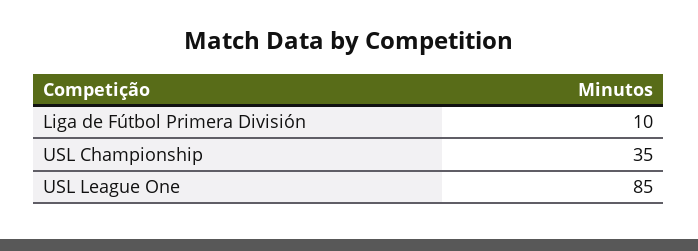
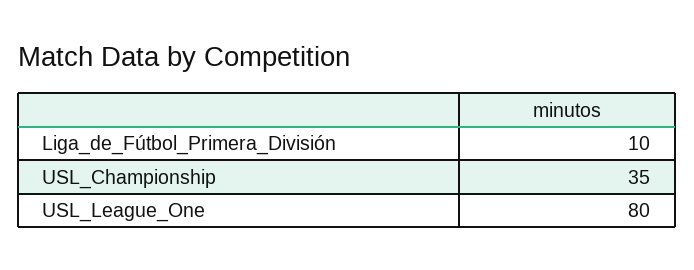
USL League One: 85 -> 80

